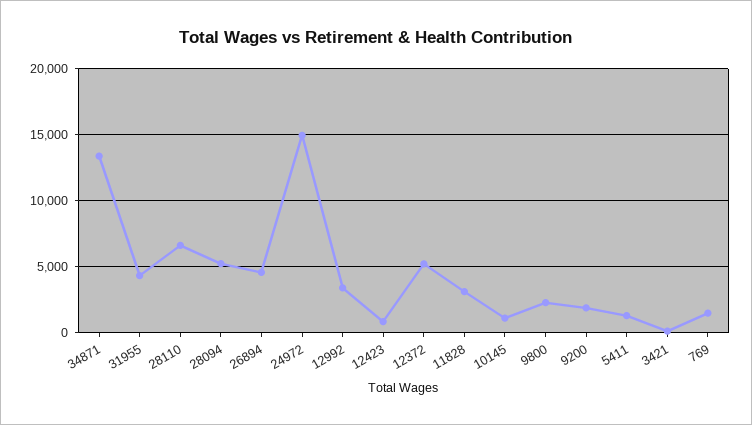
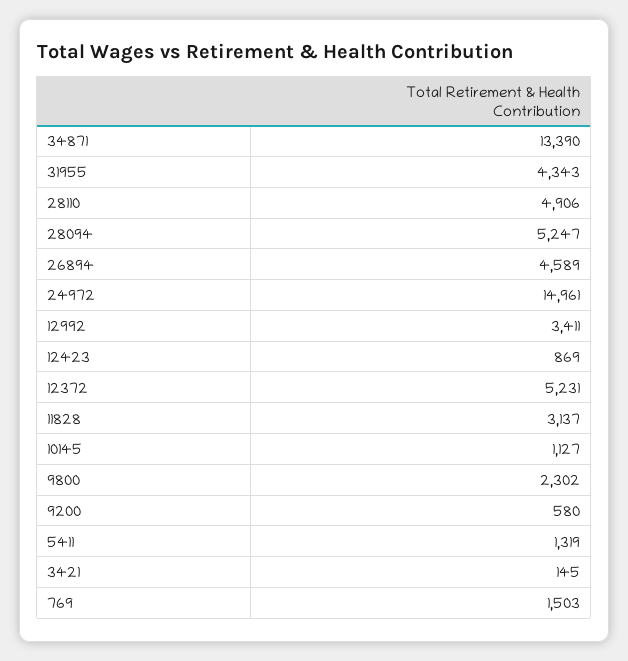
28110: 6500 -> 4906
9200: 2000 -> 580

